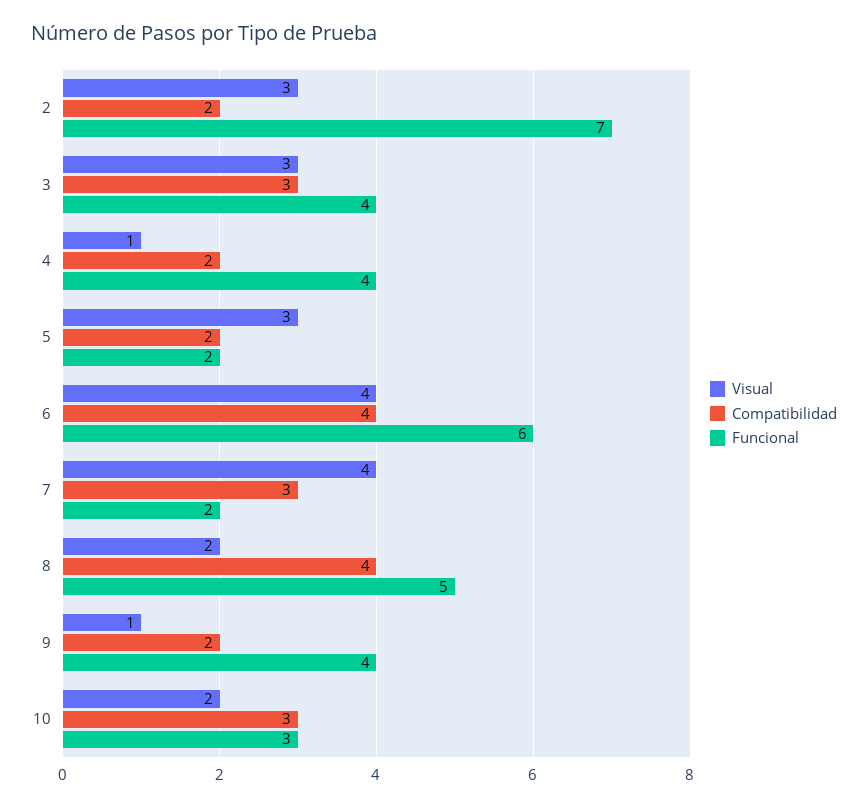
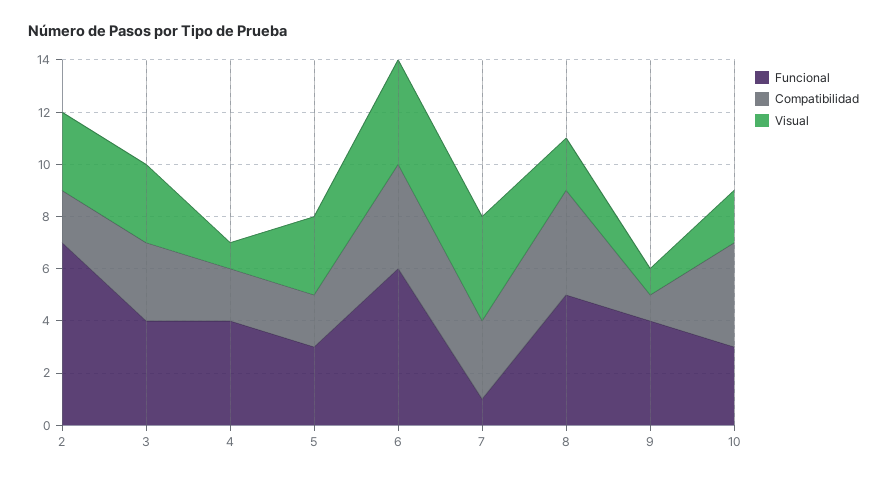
Funcional, 5: 2 -> 3
Funcional, 7: 2 -> 1
Compatibilidad, 9: 2 -> 1
Compatibilidad, 10: 3 -> 4

